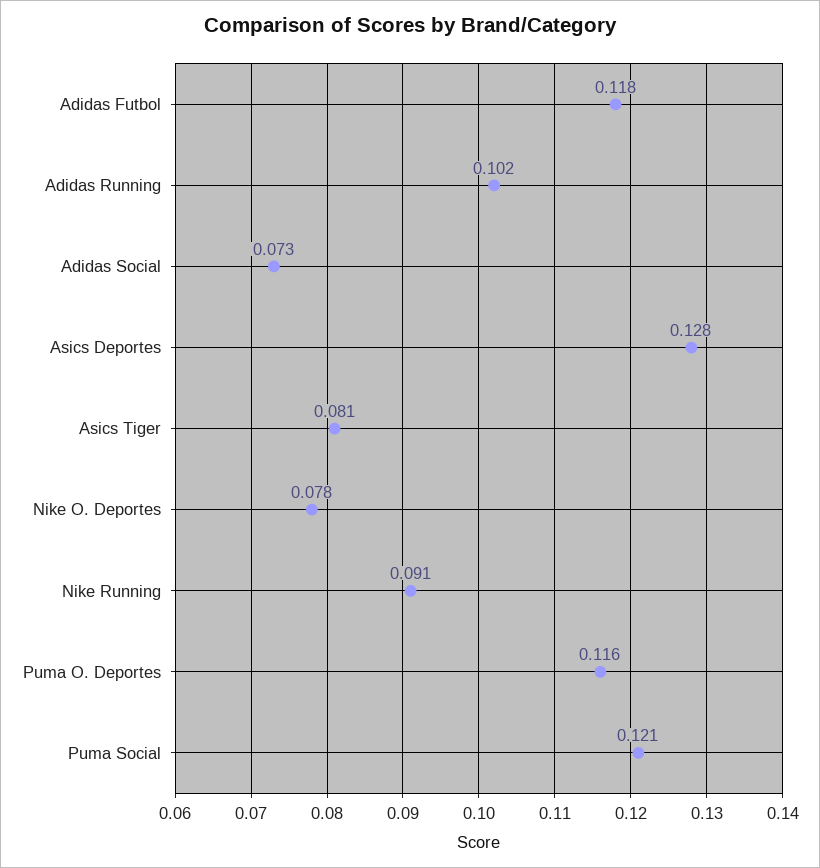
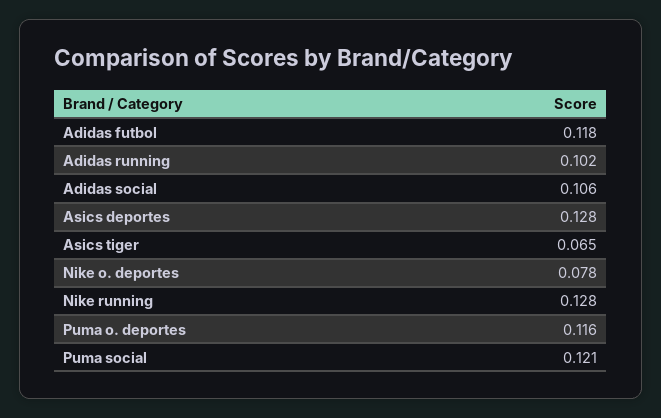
Adidas Social: 0.073 -> 0.106
Asics Tiger: 0.081 -> 0.065
Nike Running: 0.091 -> 0.128

